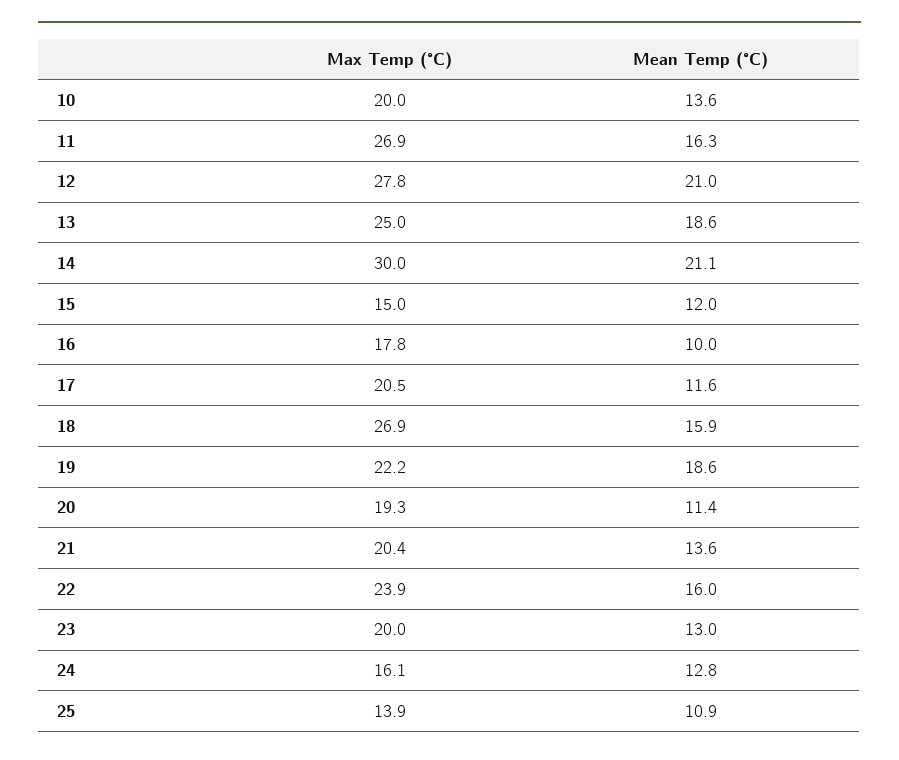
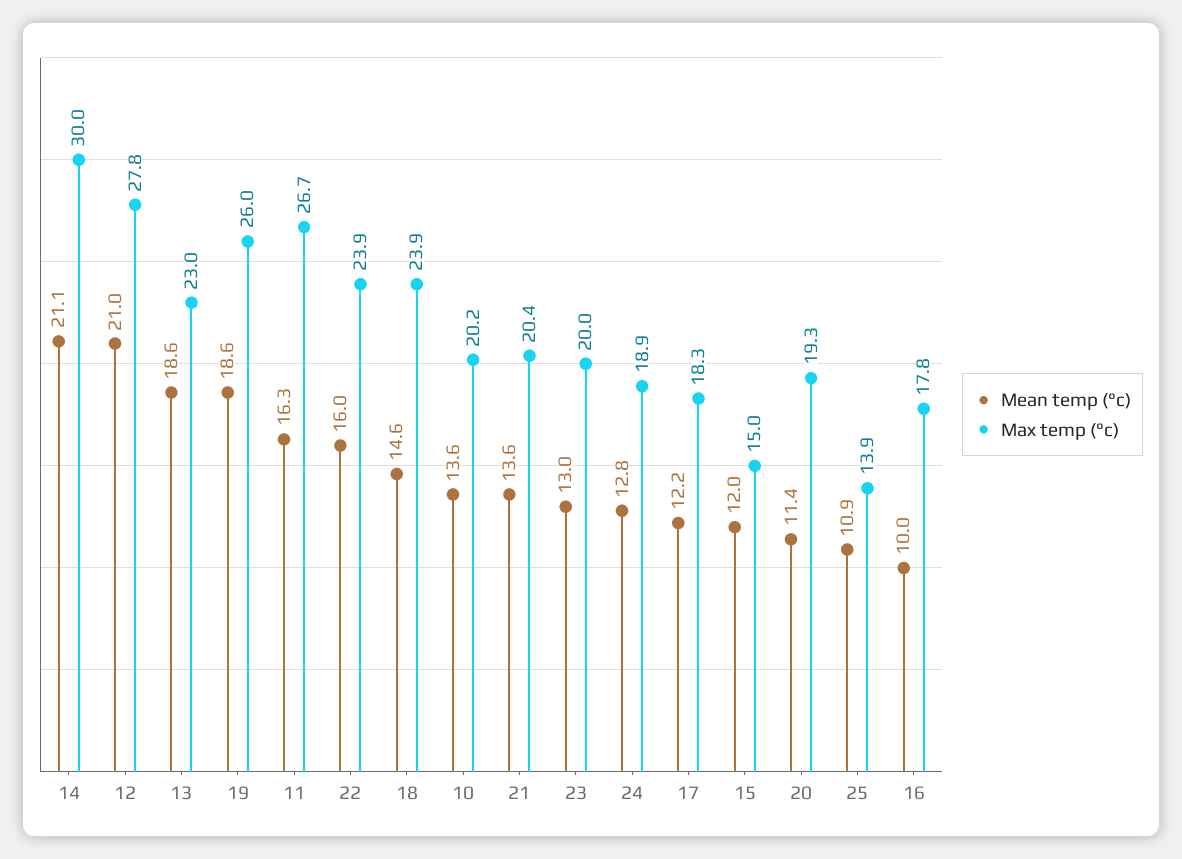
Max Temp (°C), 10: 20 -> 20.2
Max Temp (°C), 11: 26.9 -> 26.7
Max Temp (°C), 13: 25 -> 23
Max Temp (°C), 17: 20.5 -> 18.3
Mean Temp (°C), 17: 11.6 -> 12.2
Max Temp (°C), 18: 26.9 -> 23.9
Mean Temp (°C), 18: 15.9 -> 14.6
Max Temp (°C), 19: 22.2 -> 26
Max Temp (°C), 24: 16.1 -> 18.9

